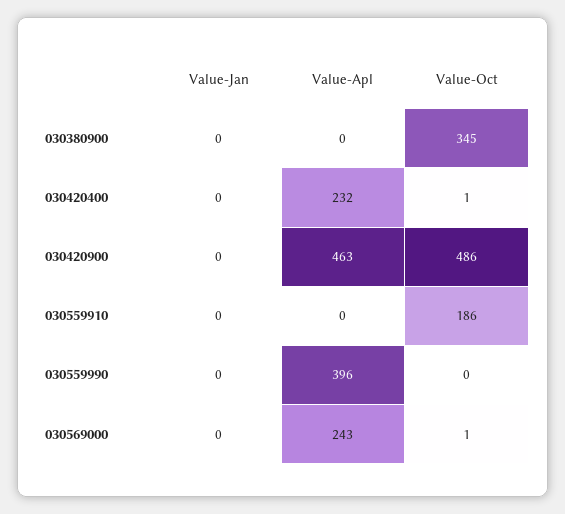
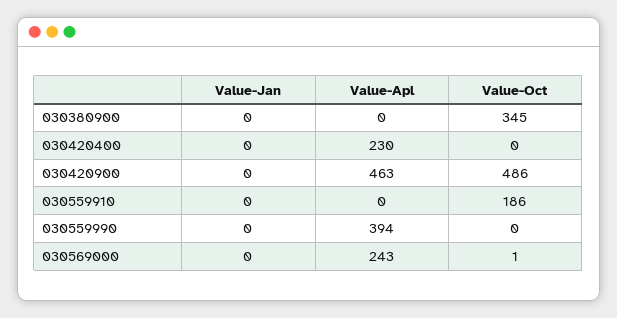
Value-Apl, 030420400: 232 -> 230
Value-Oct, 030420400: 1 -> 0
Value-Apl, 030559990: 396 -> 394

